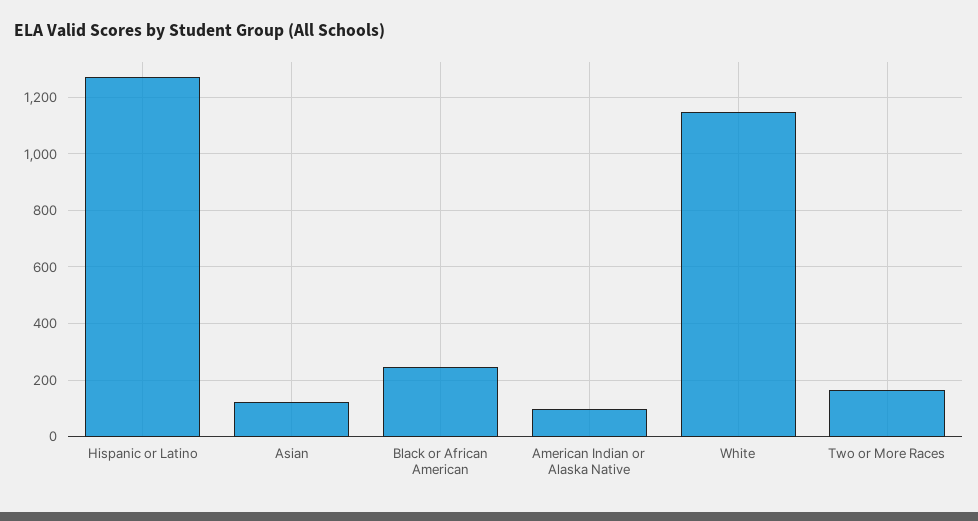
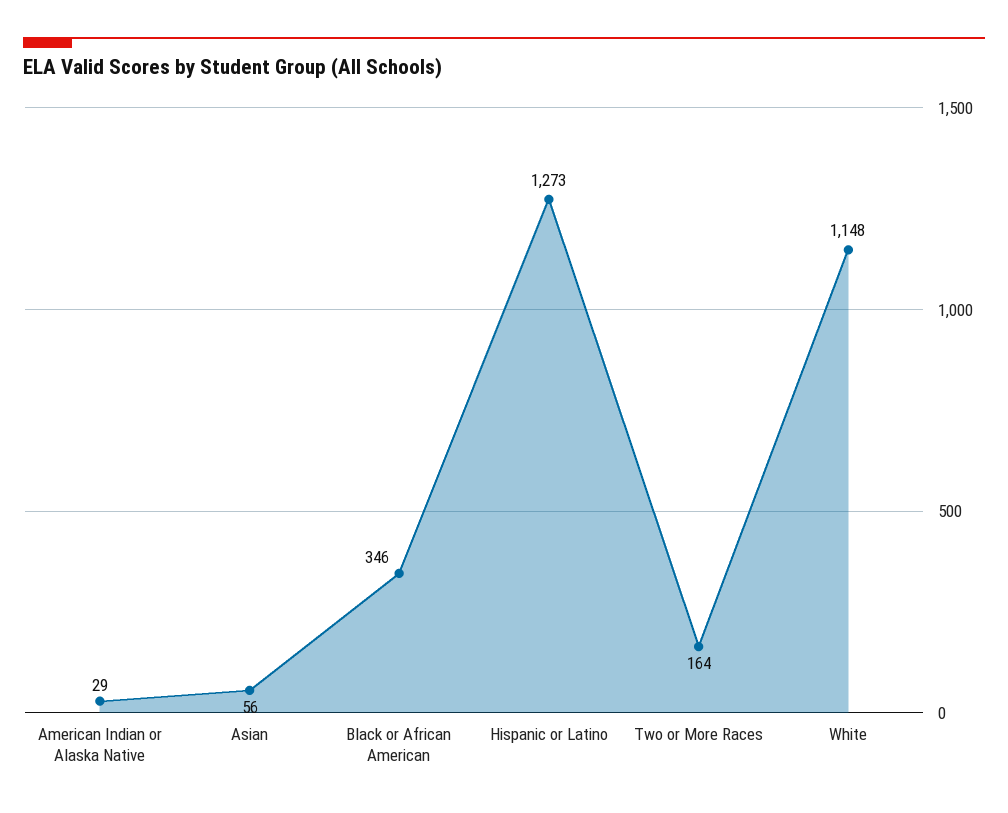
Asian: 125 -> 56
Black or African American: 250 -> 346
American Indian or Alaska Native: 100 -> 29

